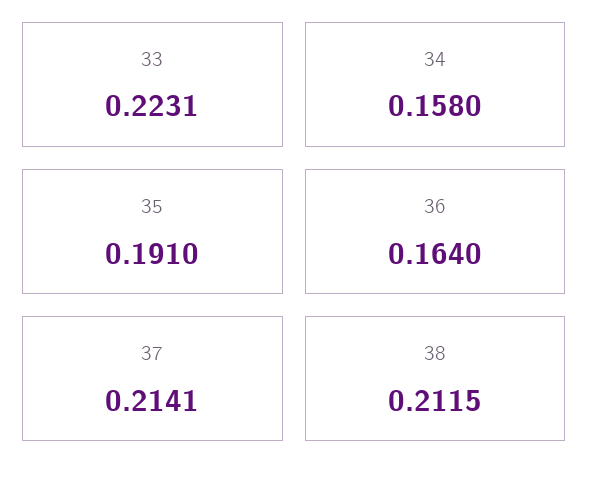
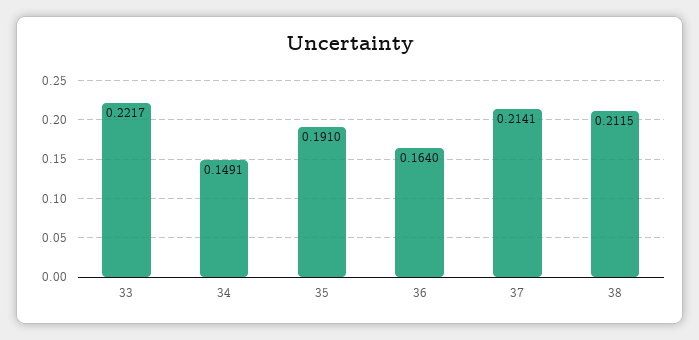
33: 0.2231 -> 0.2217
34: 0.158 -> 0.1491

